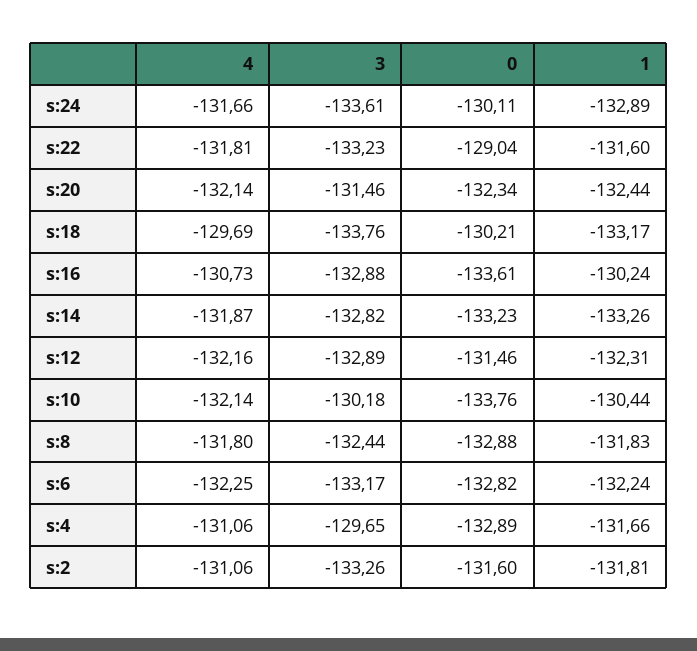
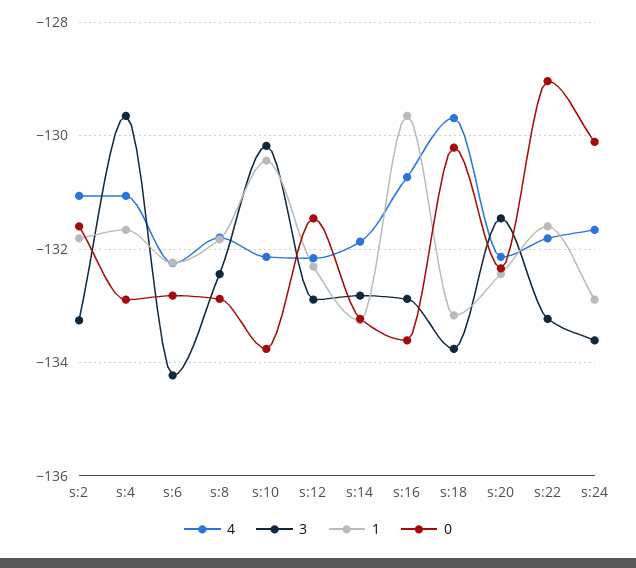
1, s:16: -130.24 -> -129.6
3, s:6: -133.17 -> -134.2

